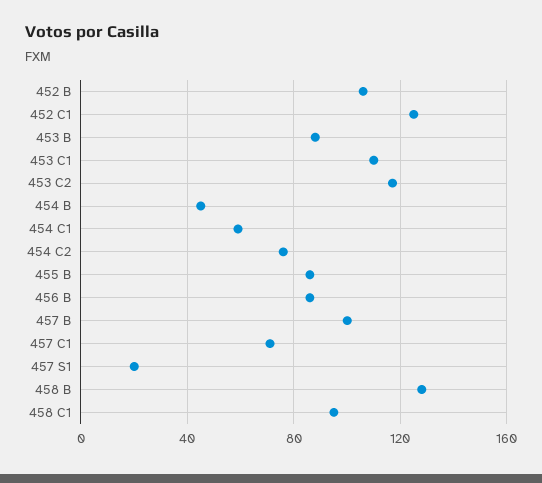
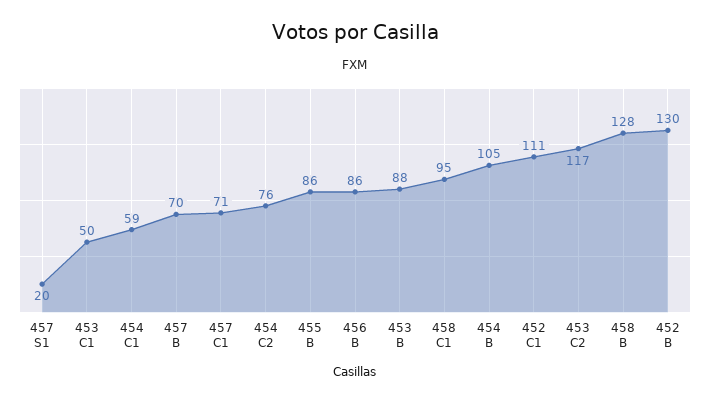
452 B: 105 -> 130
452 C1: 125 -> 111
453 C1: 110 -> 50
454 B: 45 -> 105
457 B: 100 -> 70

